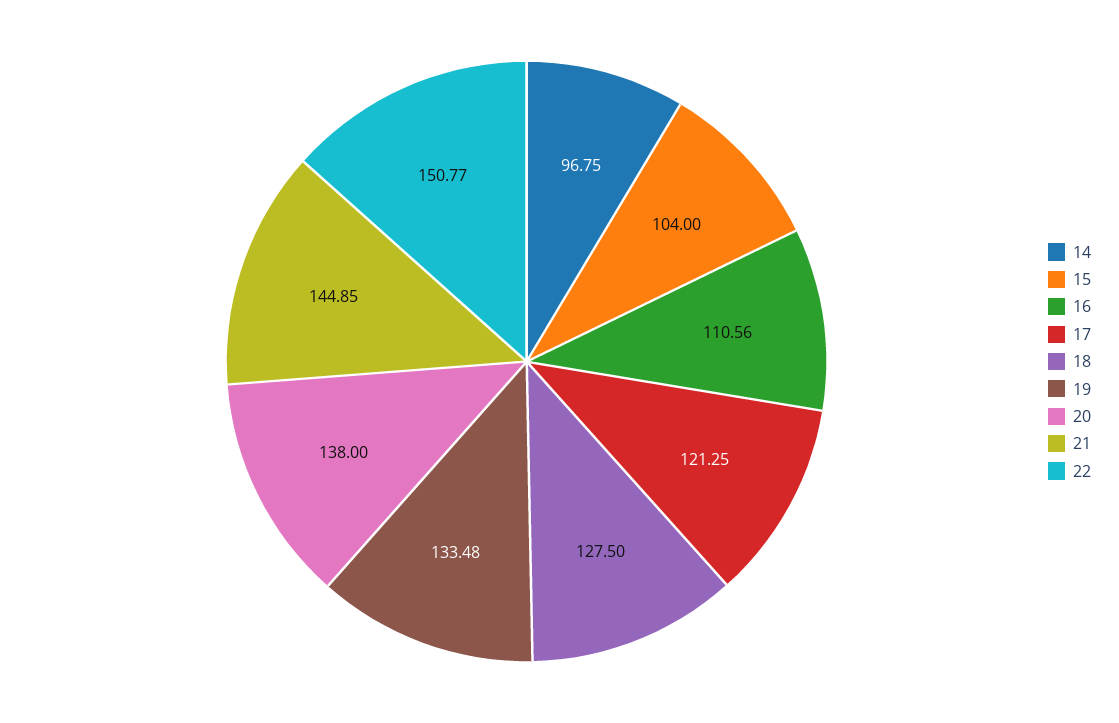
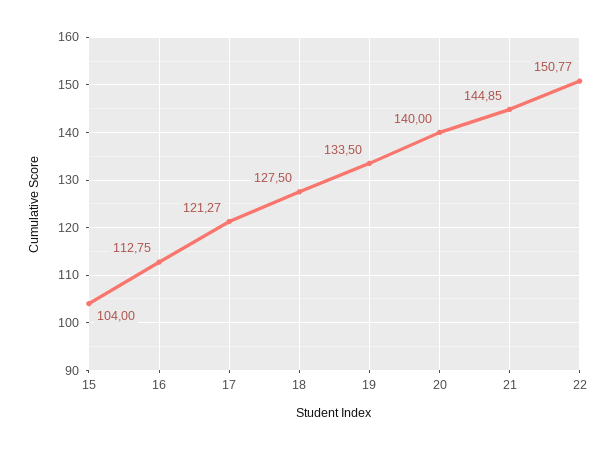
14: 96.75 -> none
16: 110.56 -> 112.75
17: 121.25 -> 121.27
19: 133.48 -> 133.5
20: 138 -> 140

